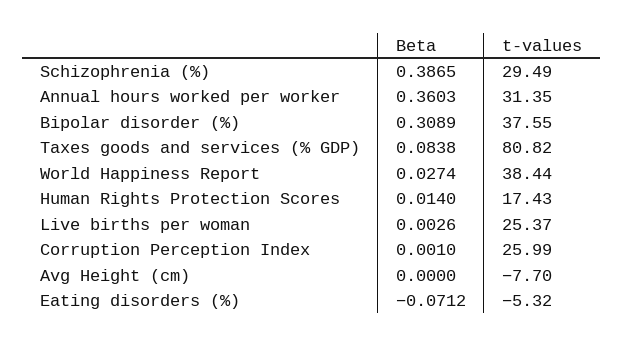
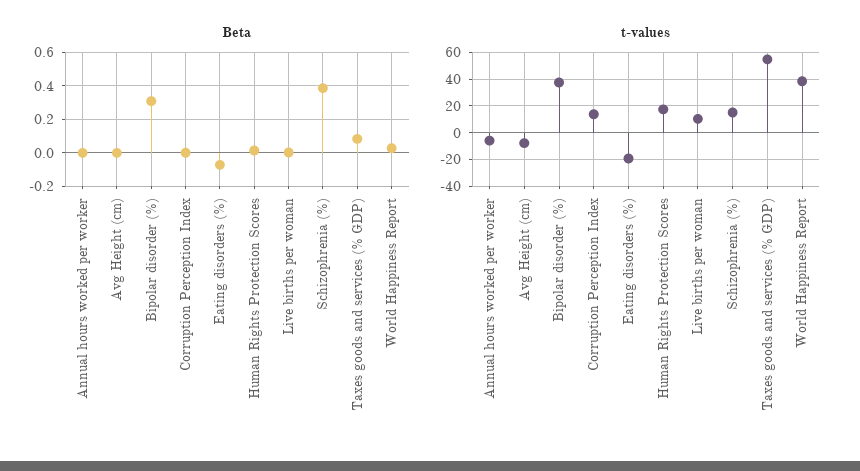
t-values, Schizophrenia (%): 29.49 -> 15
Beta, Annual hours worked per worker: 0.3603 -> 0
t-values, Annual hours worked per worker: 31.35 -> -5
t-values, Taxes goods and services (% GDP): 80.82 -> 55
t-values, Live births per woman: 25.37 -> 10
t-values, Corruption Perception Index: 25.99 -> 15
t-values, Eating disorders (%): -5.32 -> -20

